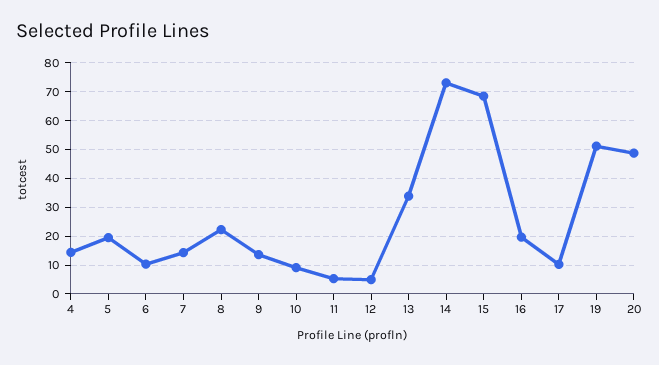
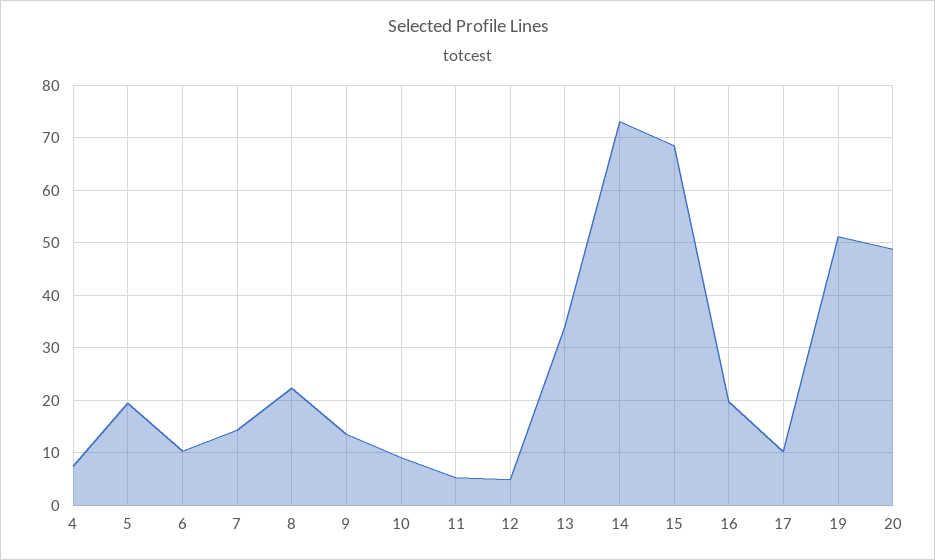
4: 15 -> 8

